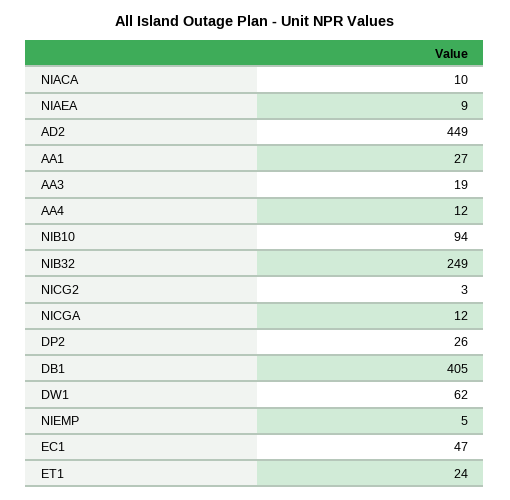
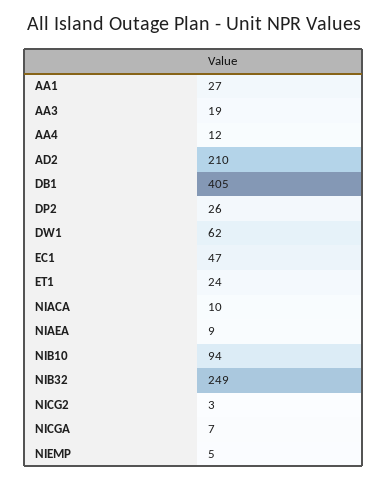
AD2: 449 -> 210
NICGA: 12 -> 7

